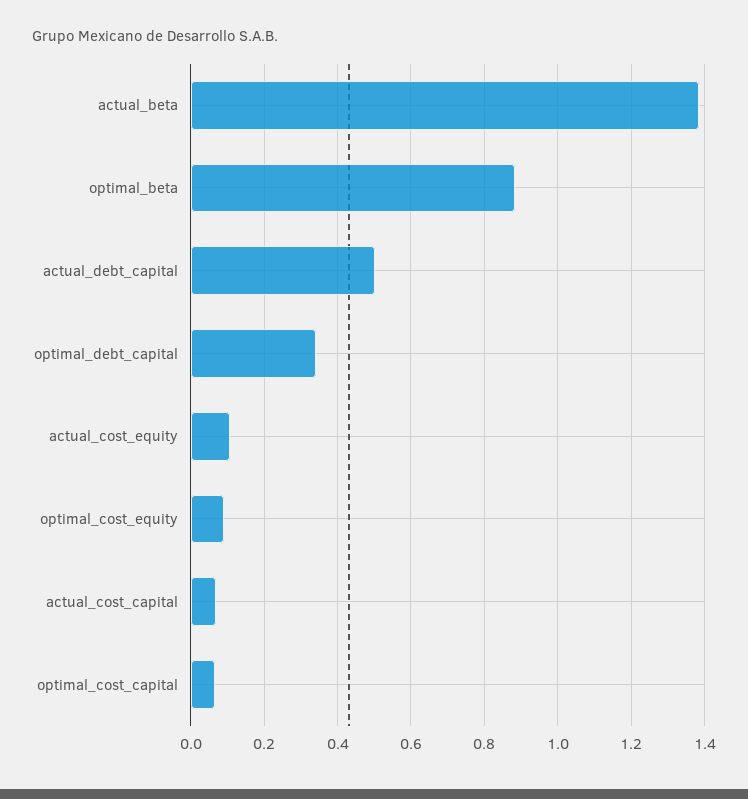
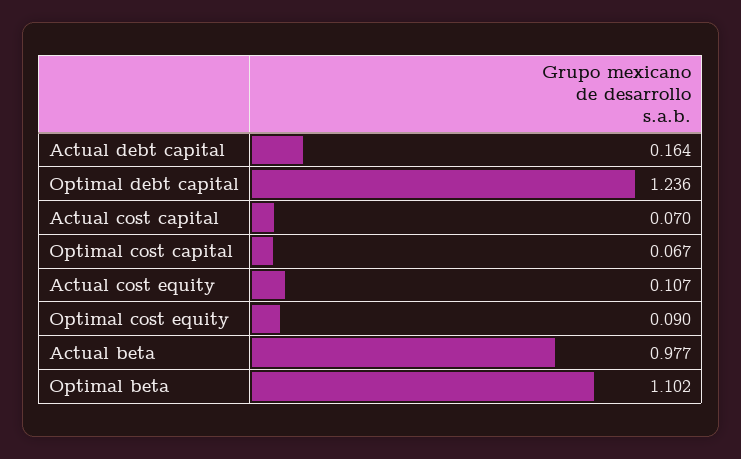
actual_beta: 1.38 -> 0.977
optimal_beta: 0.88 -> 1.102
actual_debt_capital: 0.5 -> 0.164
optimal_debt_capital: 0.34 -> 1.236

